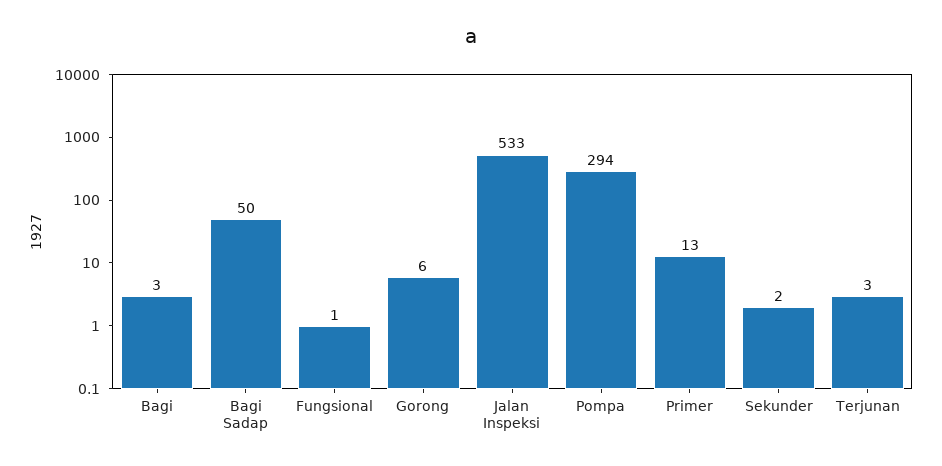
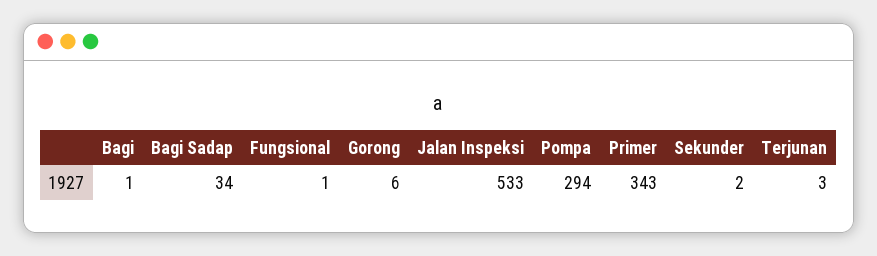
Bagi: 3 -> 1
Bagi Sadap: 50 -> 34
Primer: 13 -> 343

